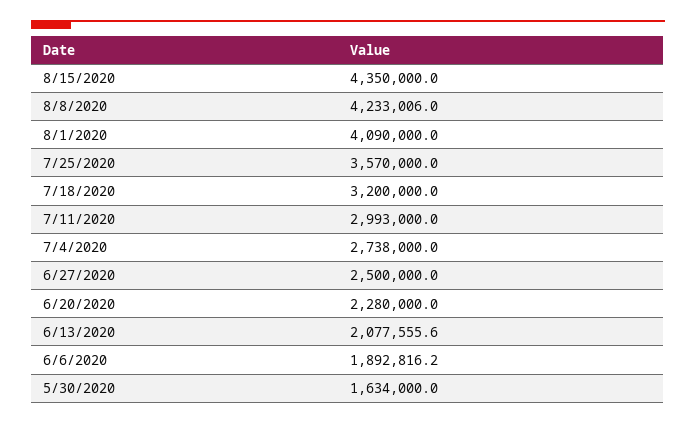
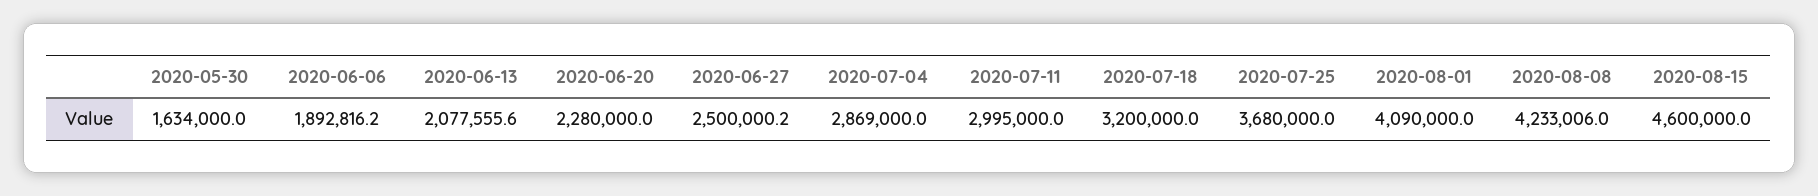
8/15/2020: 4350000 -> 4600000
7/25/2020: 3570000 -> 3680000
7/11/2020: 2993000 -> 2995000
7/4/2020: 2738000 -> 2869000
6/27/2020: 2500000 -> 2500000.2

